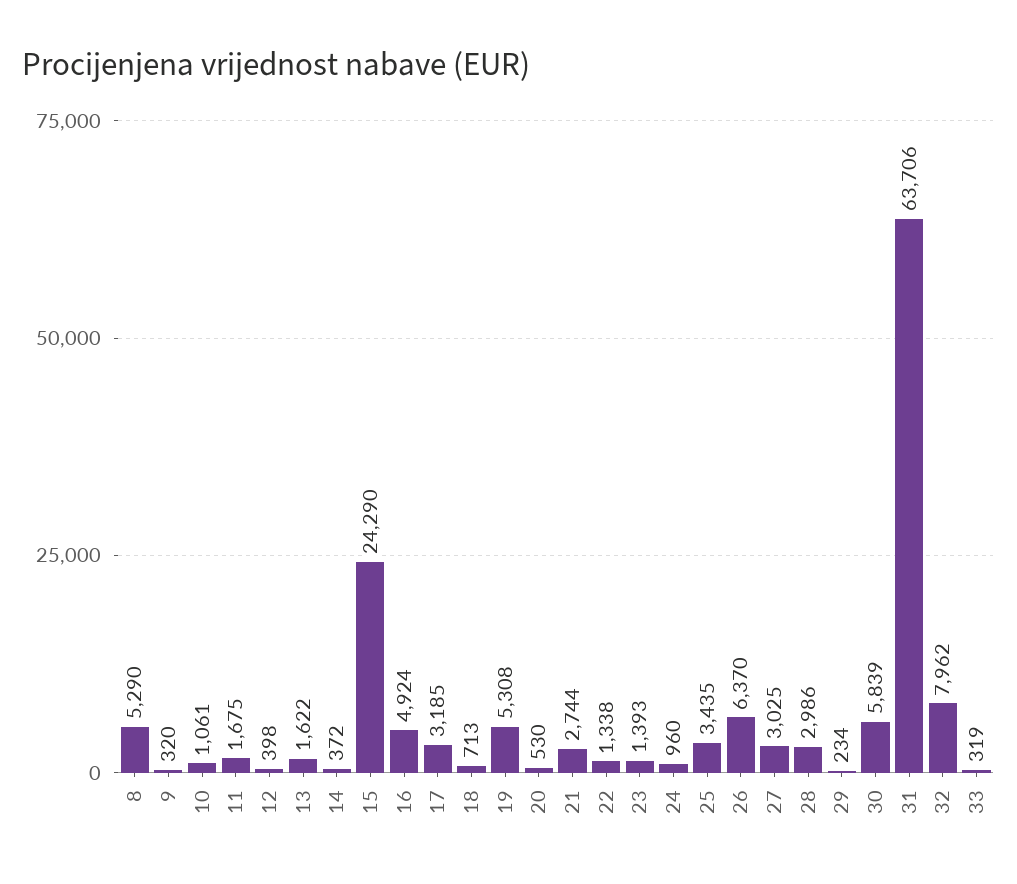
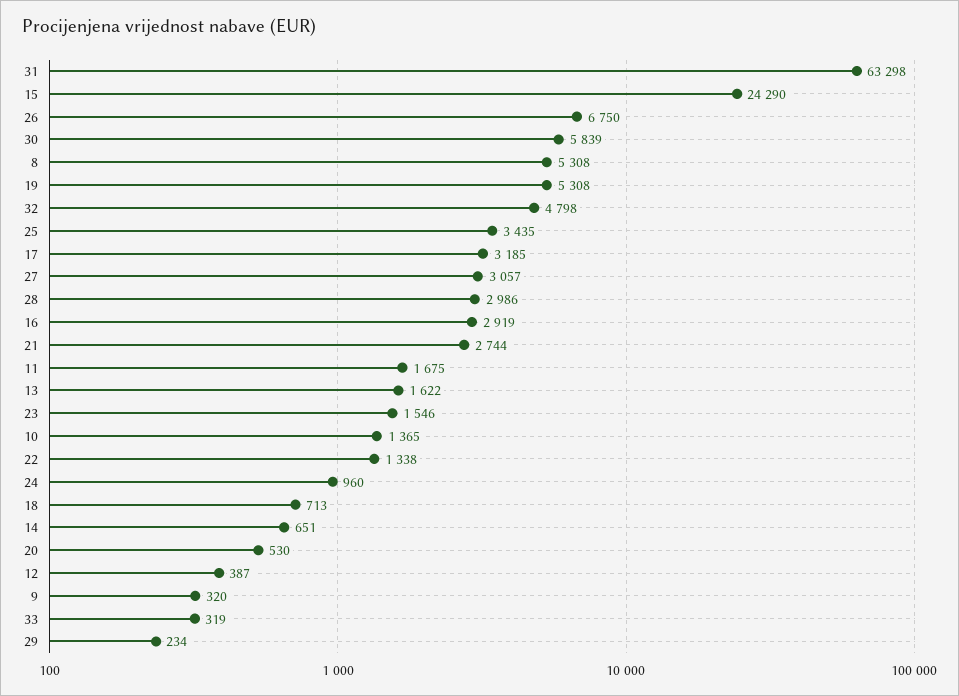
8: 5290 -> 5308
10: 1061 -> 1365
12: 398 -> 387
14: 372 -> 651
16: 4924 -> 2919
23: 1393 -> 1546
26: 6370 -> 6750
27: 3025 -> 3057
31: 63706 -> 63298
32: 7962 -> 4798

